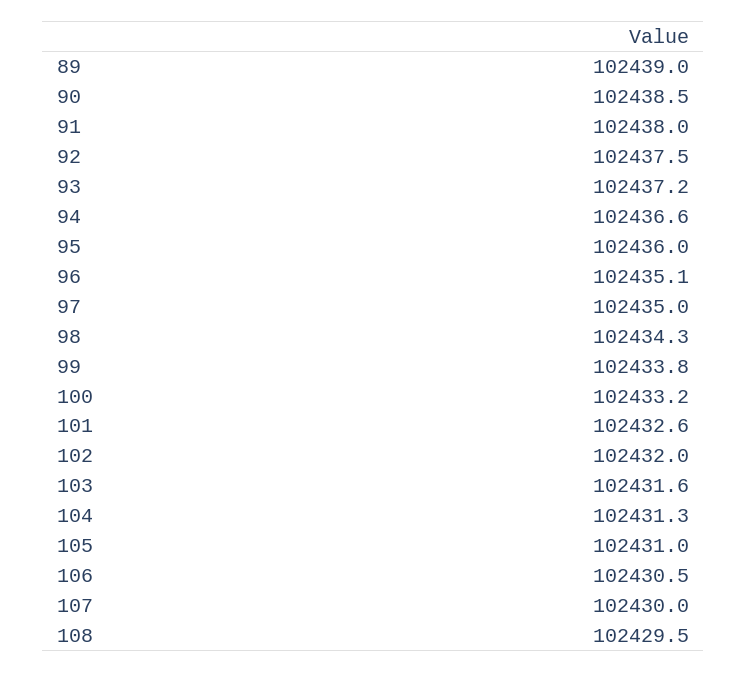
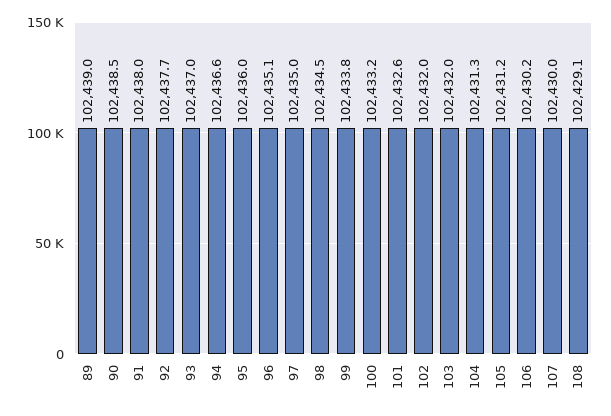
92: 102437.5 -> 102437.7
93: 102437.2 -> 102437
98: 102434.3 -> 102434.5
103: 102431.6 -> 102432
105: 102431 -> 102431.2
106: 102430.5 -> 102430.2
108: 102429.5 -> 102429.1

